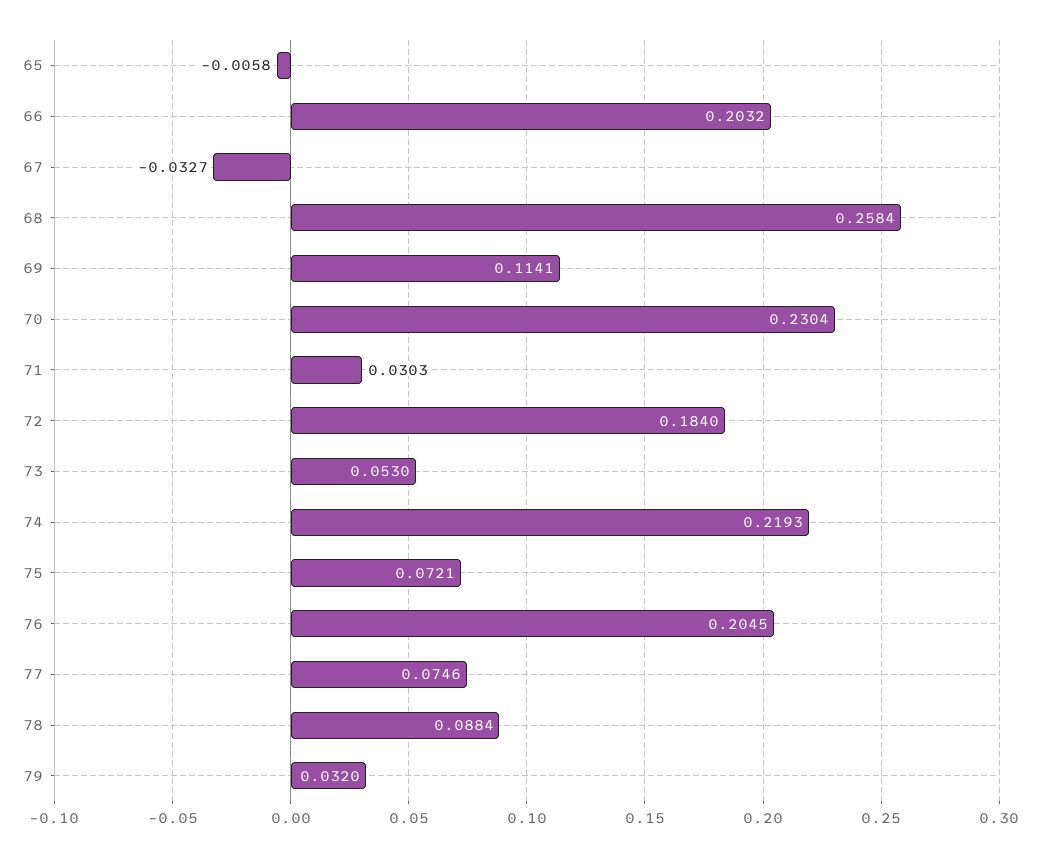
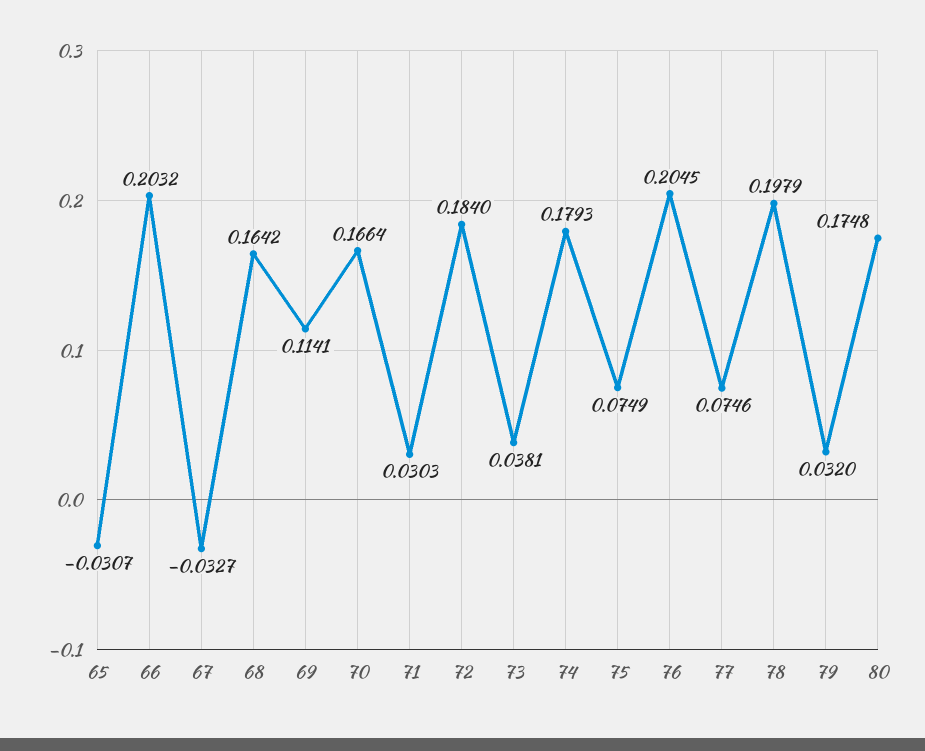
65: -0.0058 -> -0.0307
68: 0.2584 -> 0.1642
70: 0.2304 -> 0.1664
73: 0.053 -> 0.0381
74: 0.2193 -> 0.1793
75: 0.0721 -> 0.0749
78: 0.0884 -> 0.1979
80: none -> 0.1748

